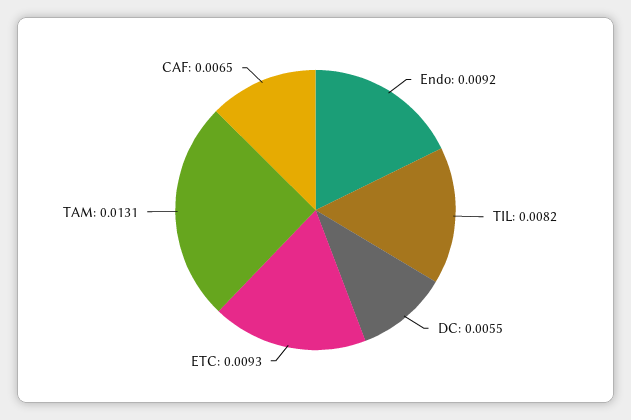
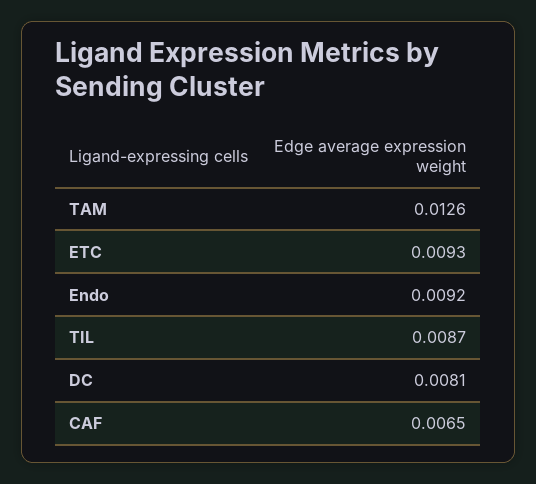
TIL: 0.0082 -> 0.0087
DC: 0.0055 -> 0.0081
TAM: 0.0131 -> 0.0126

